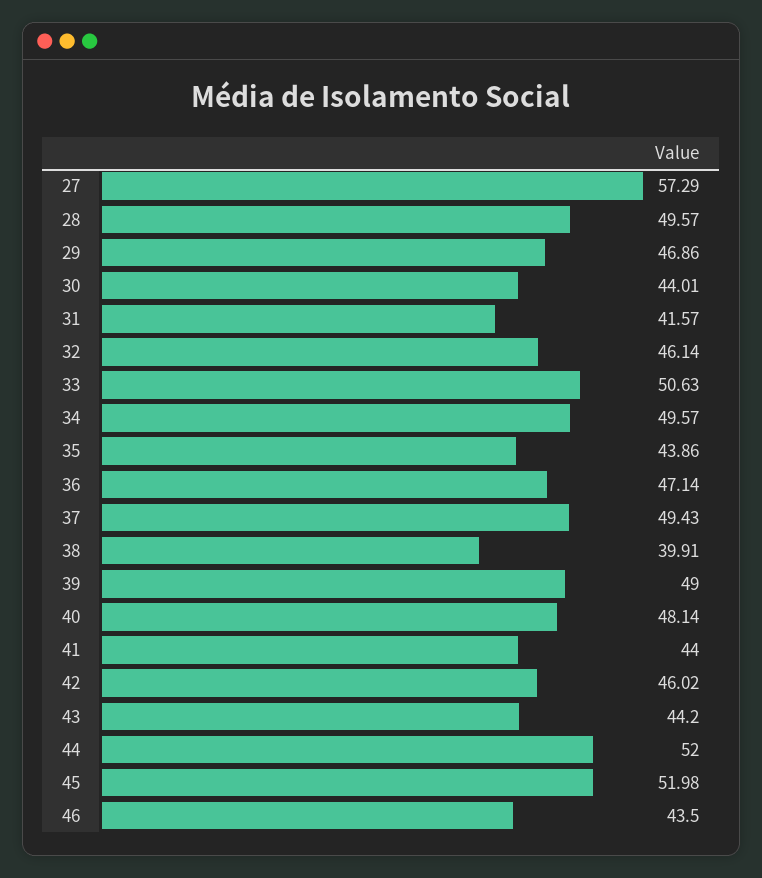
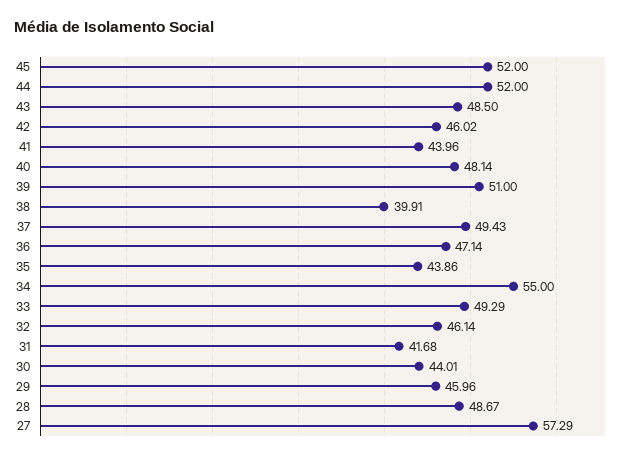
28: 49.57 -> 48.67
29: 46.86 -> 45.96
31: 41.57 -> 41.68
33: 50.63 -> 49.29
34: 49.57 -> 55
39: 49 -> 51
41: 44 -> 43.96
43: 44.2 -> 48.5
45: 51.98 -> 52
46: 43.5 -> none

